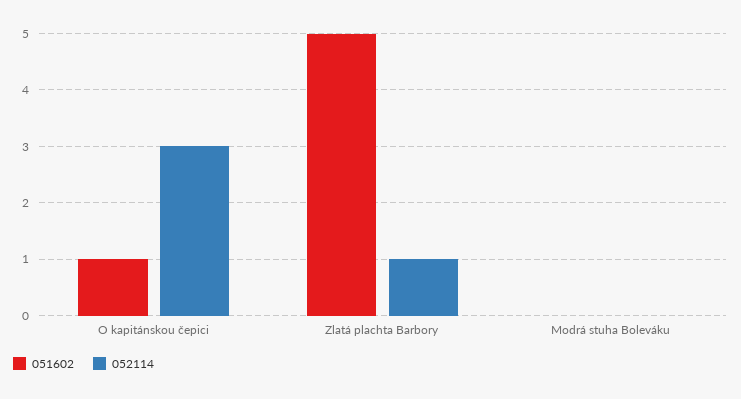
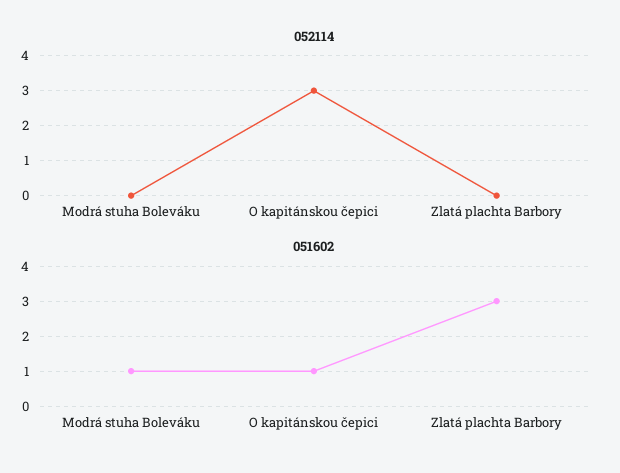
051602, Zlatá plachta Barbory: 5 -> 3
052114, Zlatá plachta Barbory: 1 -> 0
051602, Modrá stuha Boleváku: 0 -> 1

